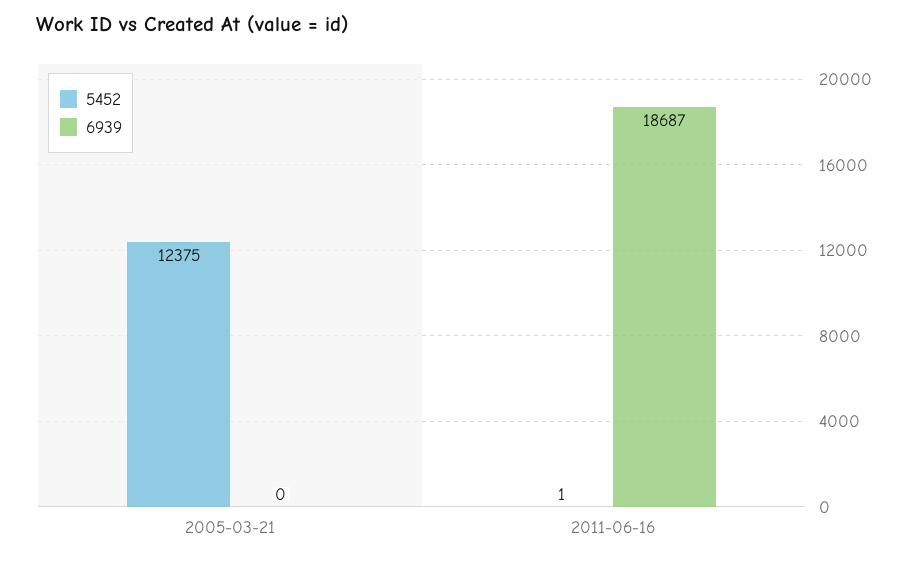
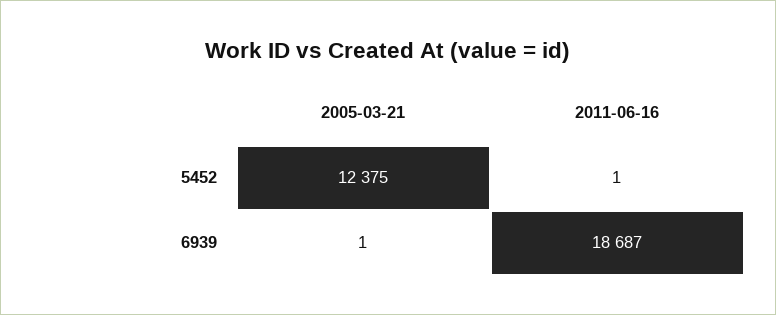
6939, 2005-03-21: 0 -> 1

